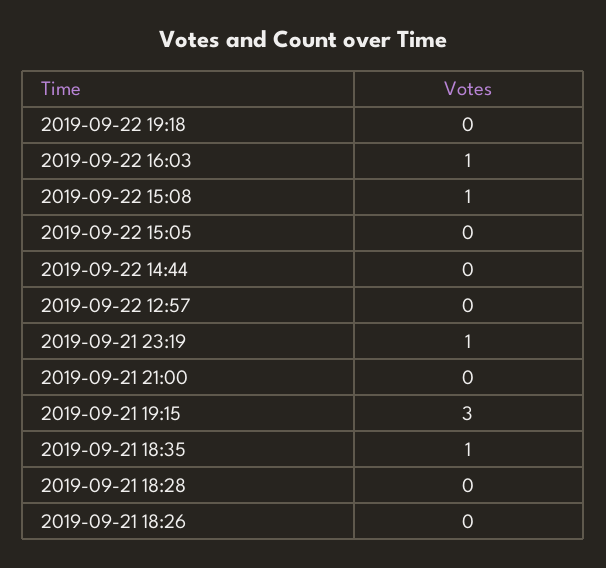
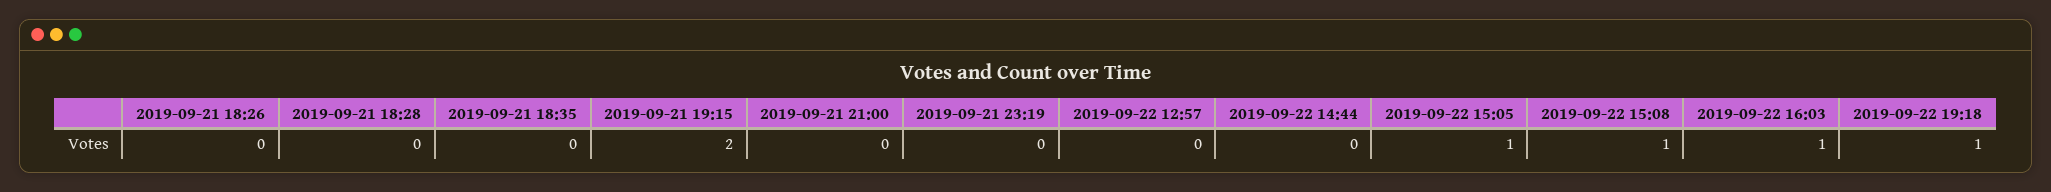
2019-09-22 19:18: 0 -> 1
2019-09-22 15:05: 0 -> 1
2019-09-21 23:19: 1 -> 0
2019-09-21 19:15: 3 -> 2
2019-09-21 18:35: 1 -> 0

